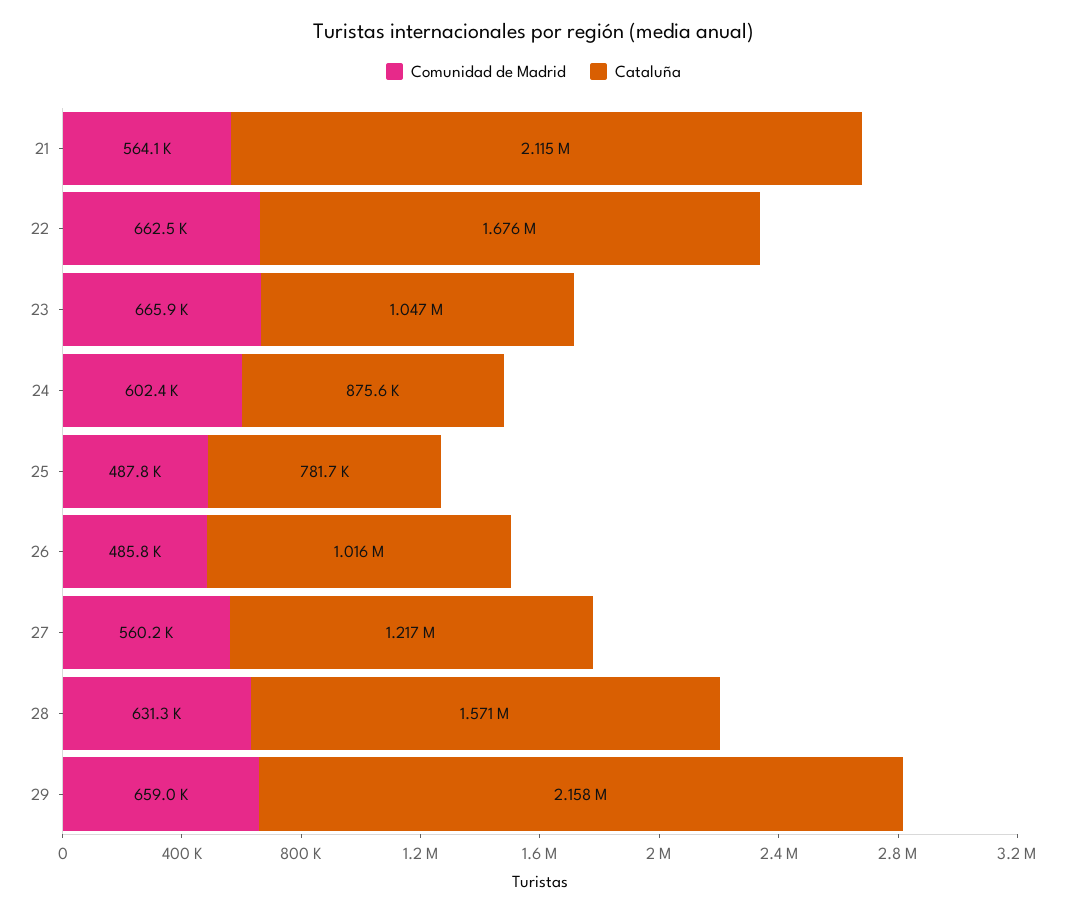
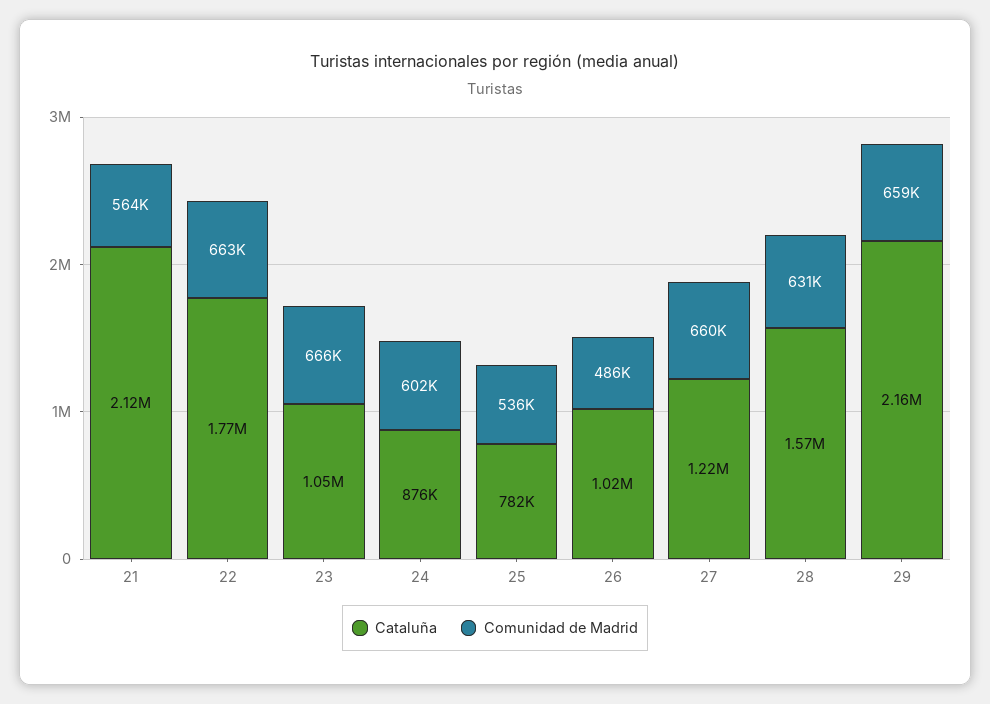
Cataluña, 22: 1676000 -> 1770000
Comunidad de Madrid, 25: 487800 -> 536000
Comunidad de Madrid, 27: 560200 -> 660000

